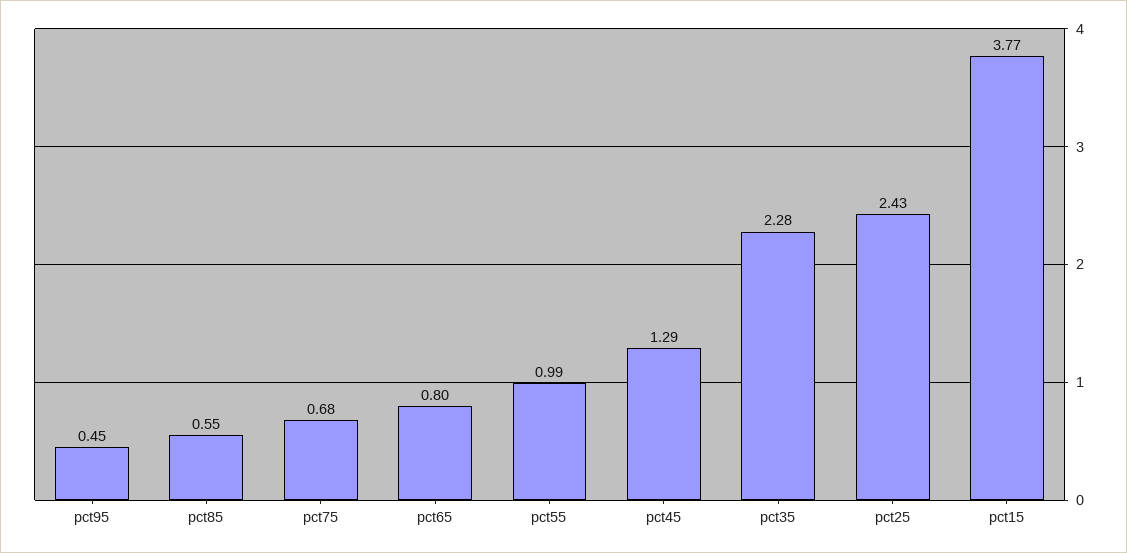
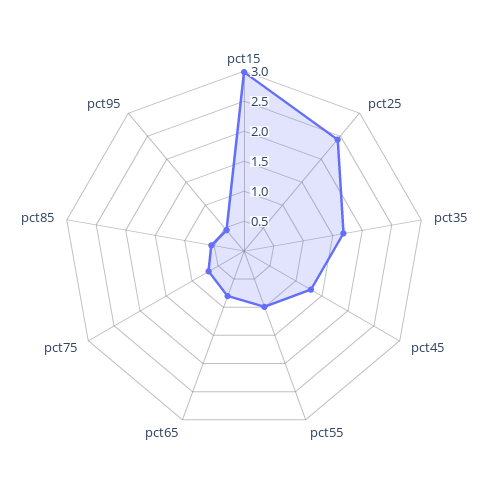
pct35: 2.28 -> 1.75
pct15: 3.77 -> 3

